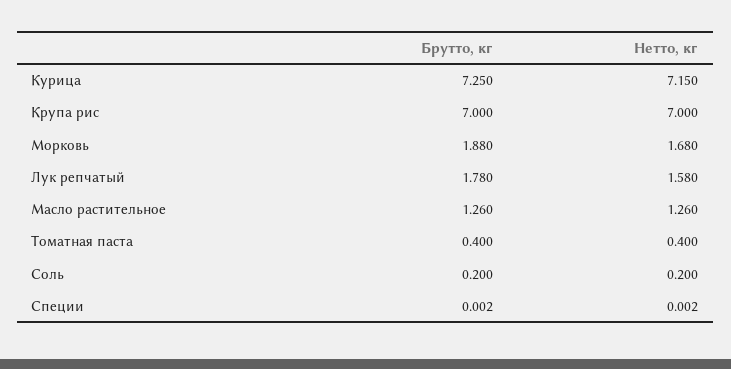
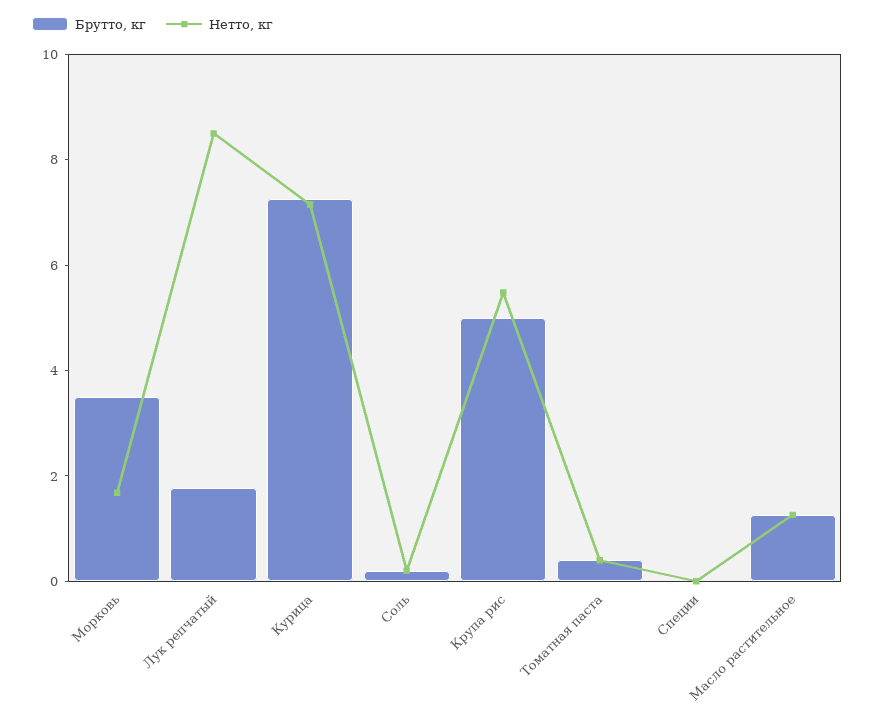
Брутто, кг, Крупа рис: 7 -> 5
Нетто, кг, Крупа рис: 7 -> 5.5
Брутто, кг, Морковь: 1.88 -> 3.5
Нетто, кг, Лук репчатый: 1.58 -> 8.5

